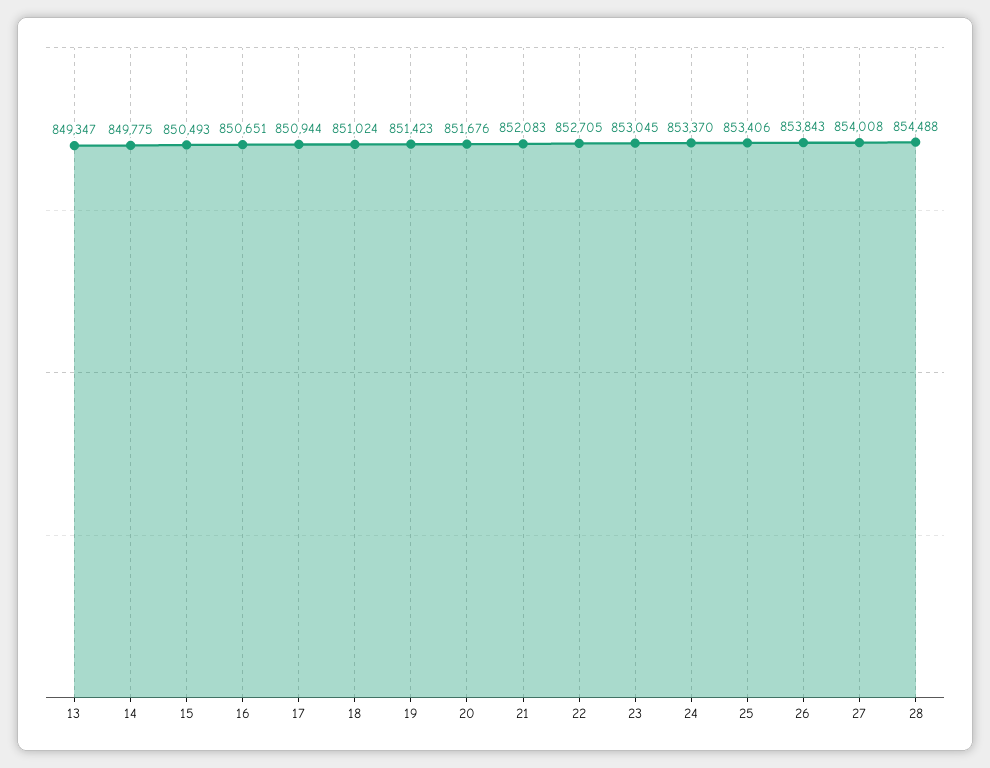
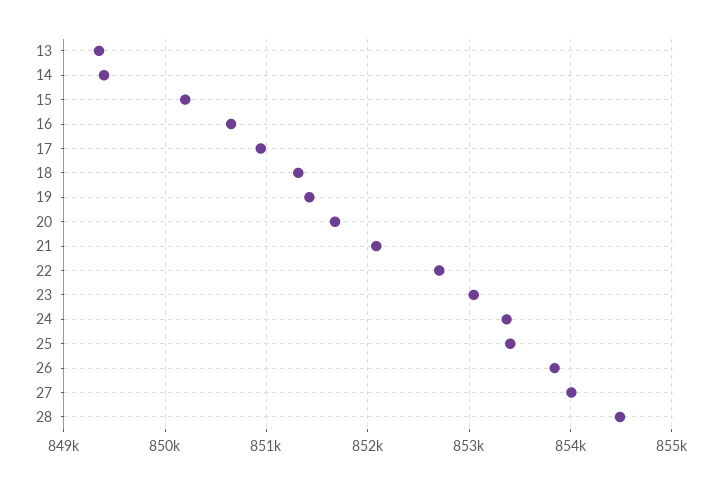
14: 849775 -> 849400
15: 850493 -> 850200
18: 851024 -> 851300

